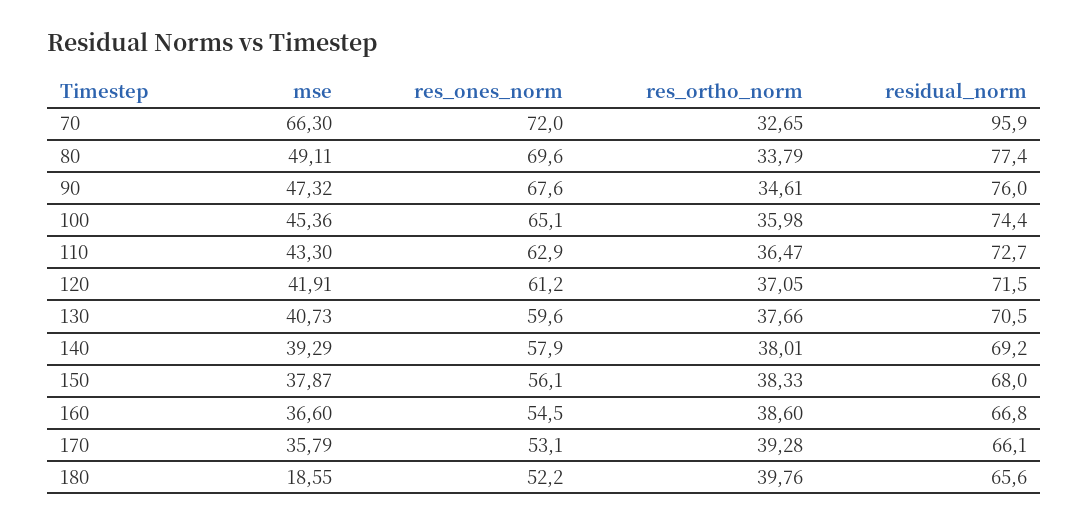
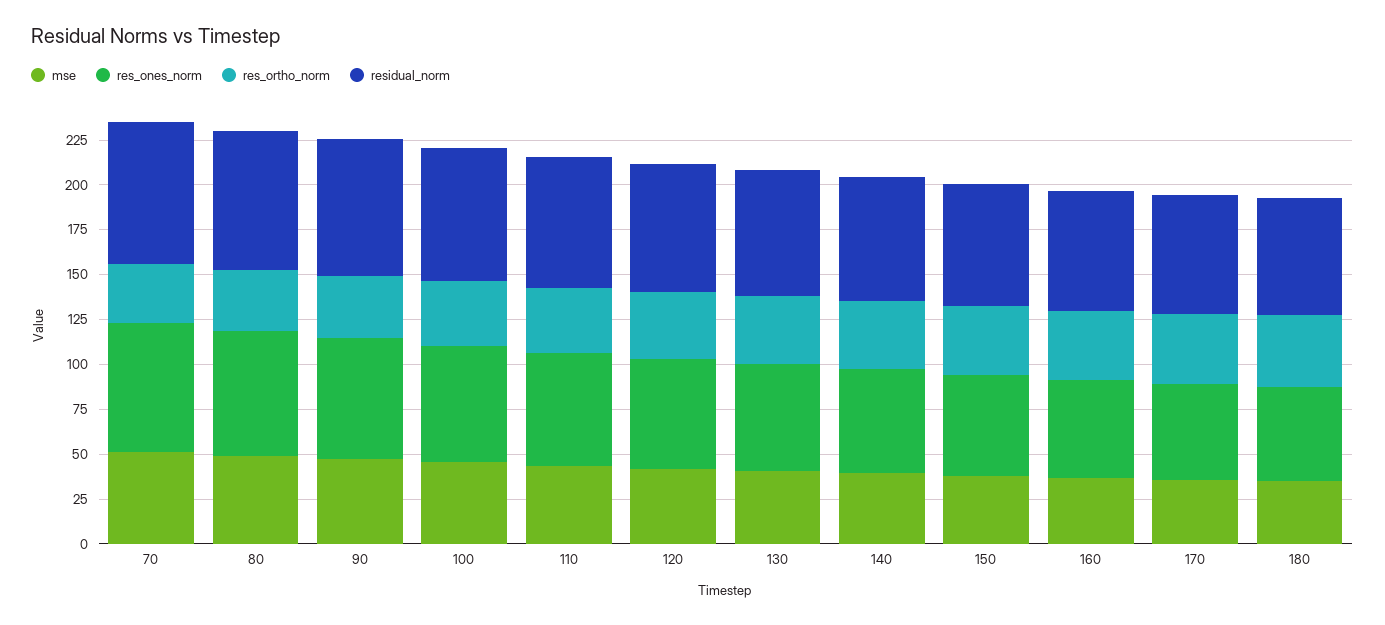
mse, 70: 66.3 -> 50
residual_norm, 70: 95.9 -> 80
mse, 180: 18.55 -> 35

